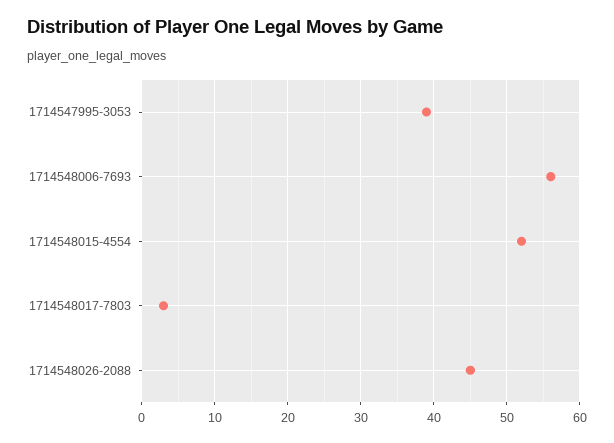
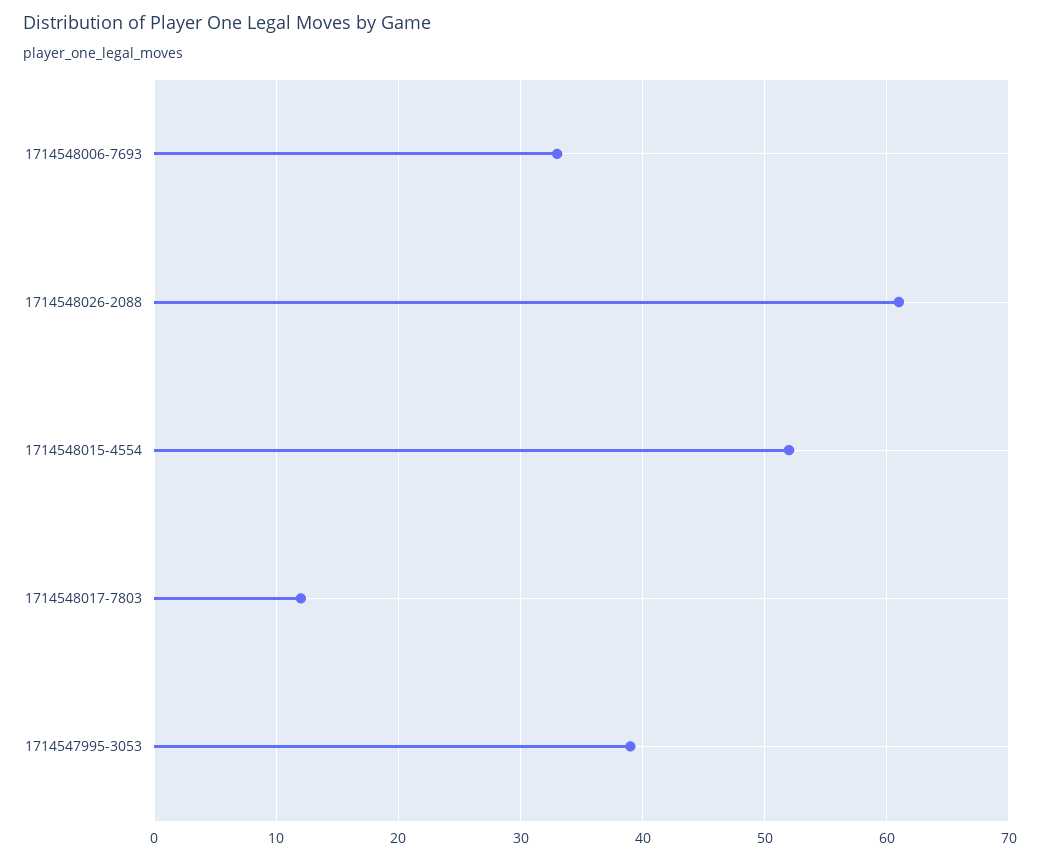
1714548006-7693: 56 -> 33
1714548017-7803: 3 -> 12
1714548026-2088: 45 -> 61

